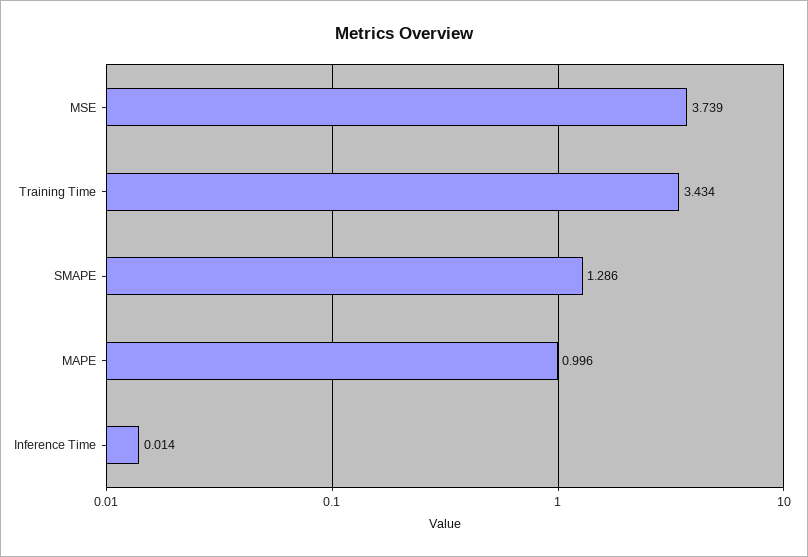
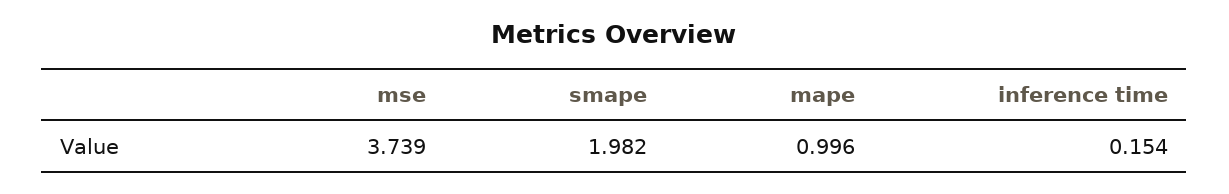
Training Time: 3.434 -> none
SMAPE: 1.286 -> 1.982
Inference Time: 0.014 -> 0.154

